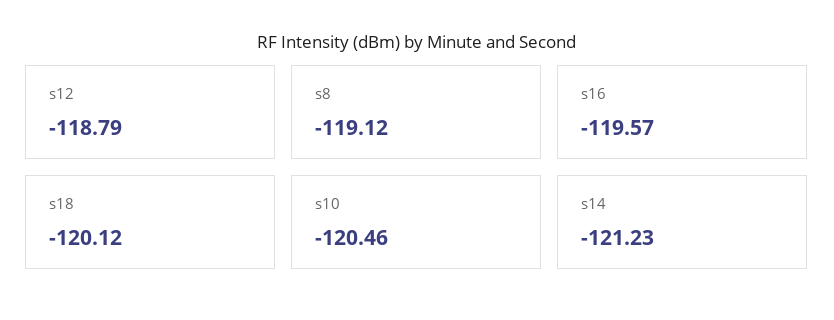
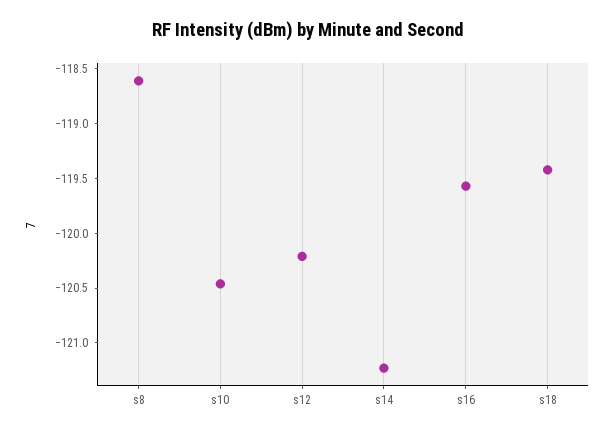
s12: -118.79 -> -120.2
s8: -119.12 -> -118.6
s18: -120.12 -> -119.4

